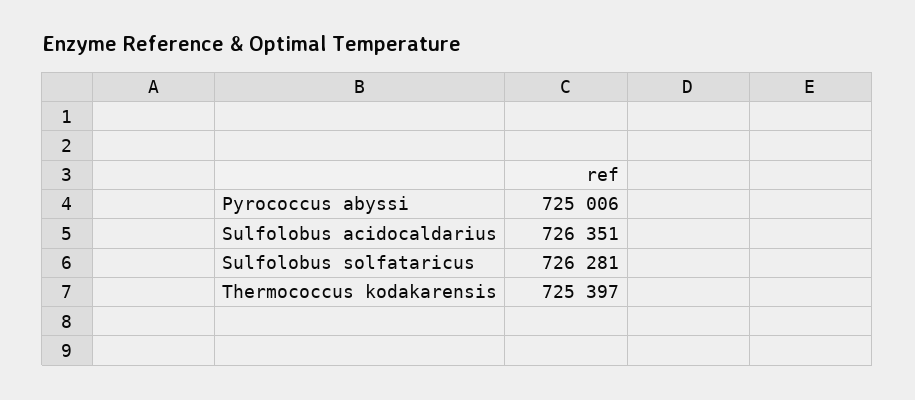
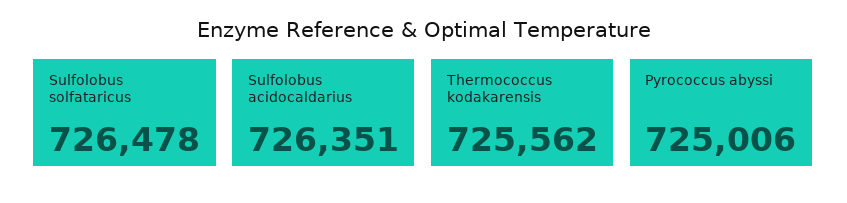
Sulfolobus solfataricus: 726281 -> 726478
Thermococcus kodakarensis: 725397 -> 725562

